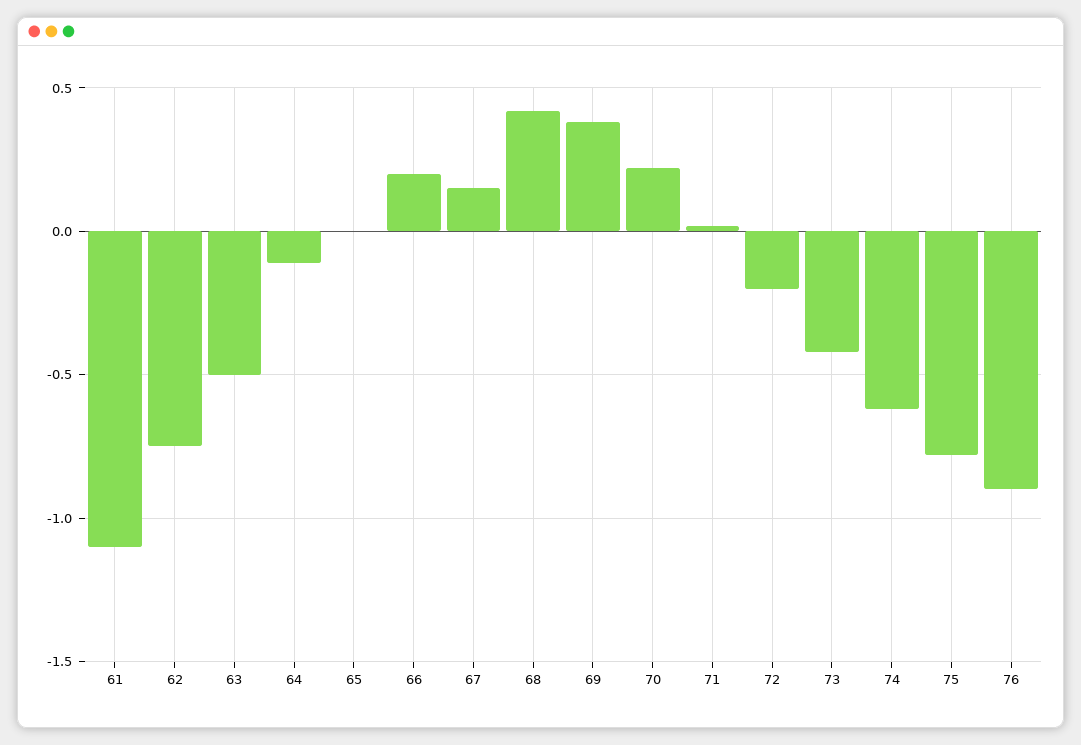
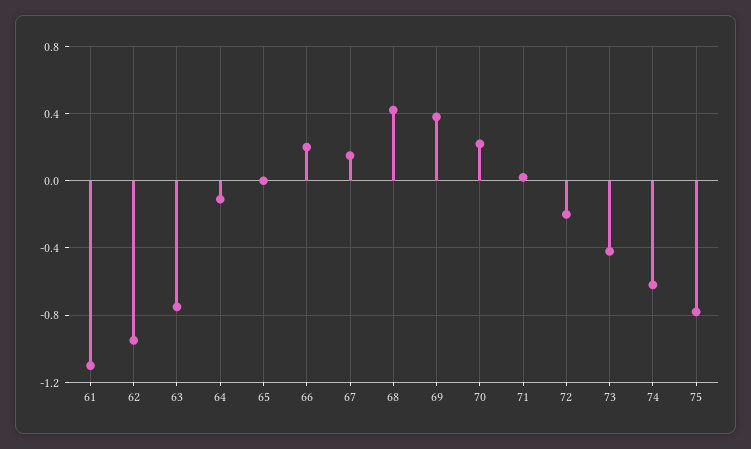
62: -0.75 -> -0.95
63: -0.5 -> -0.75
76: -0.9 -> none

